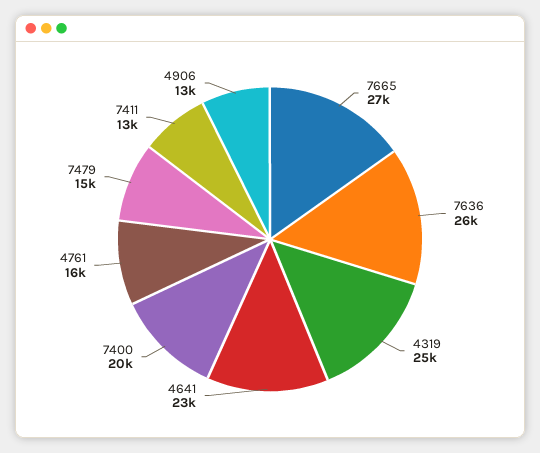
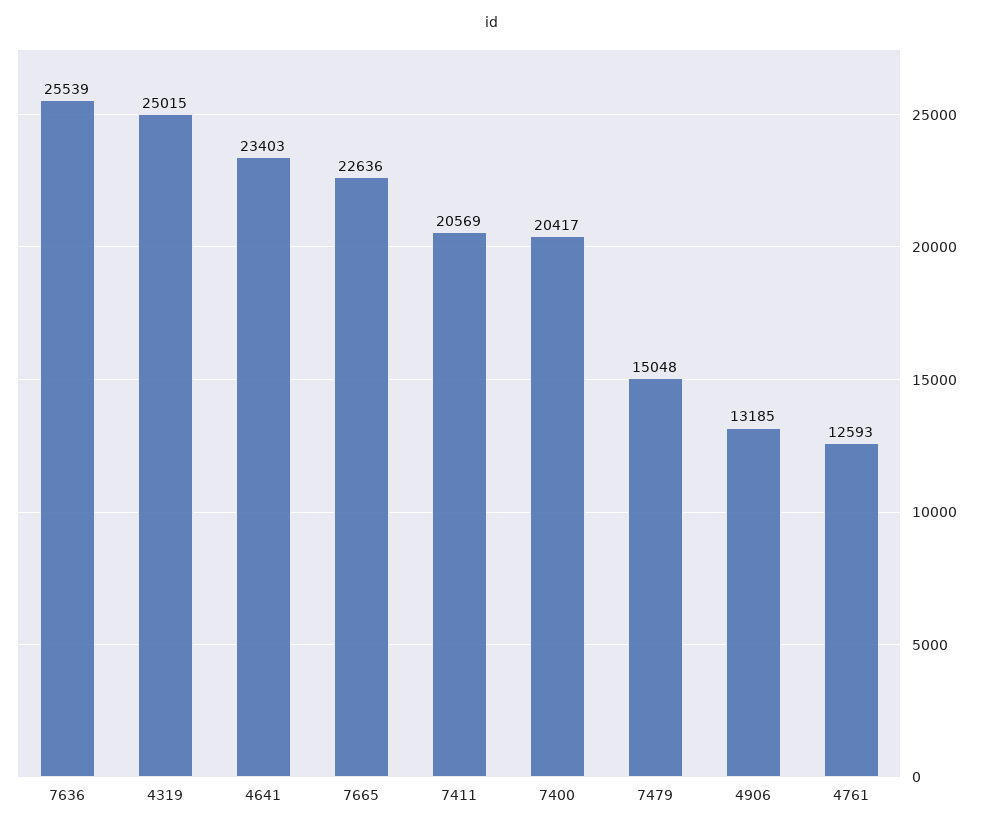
7665: 27000 -> 22636
4761: 16000 -> 12593
7411: 13000 -> 20569

